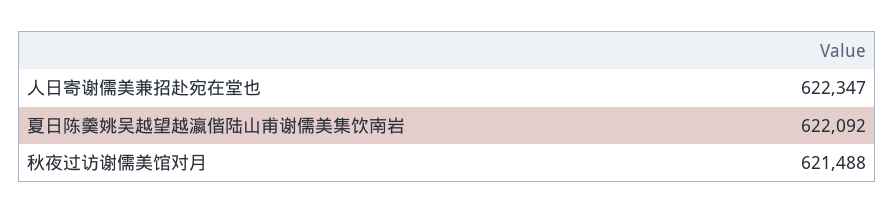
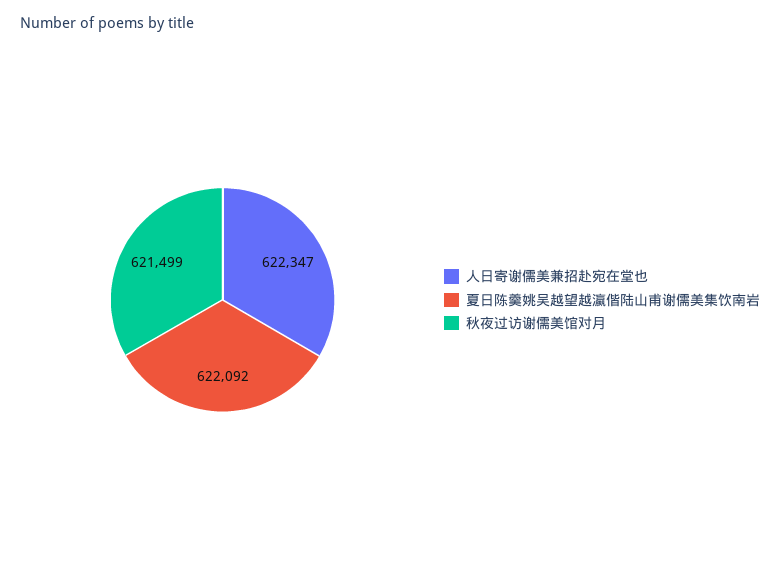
秋夜过访谢儒美馆对月: 621488 -> 621499

